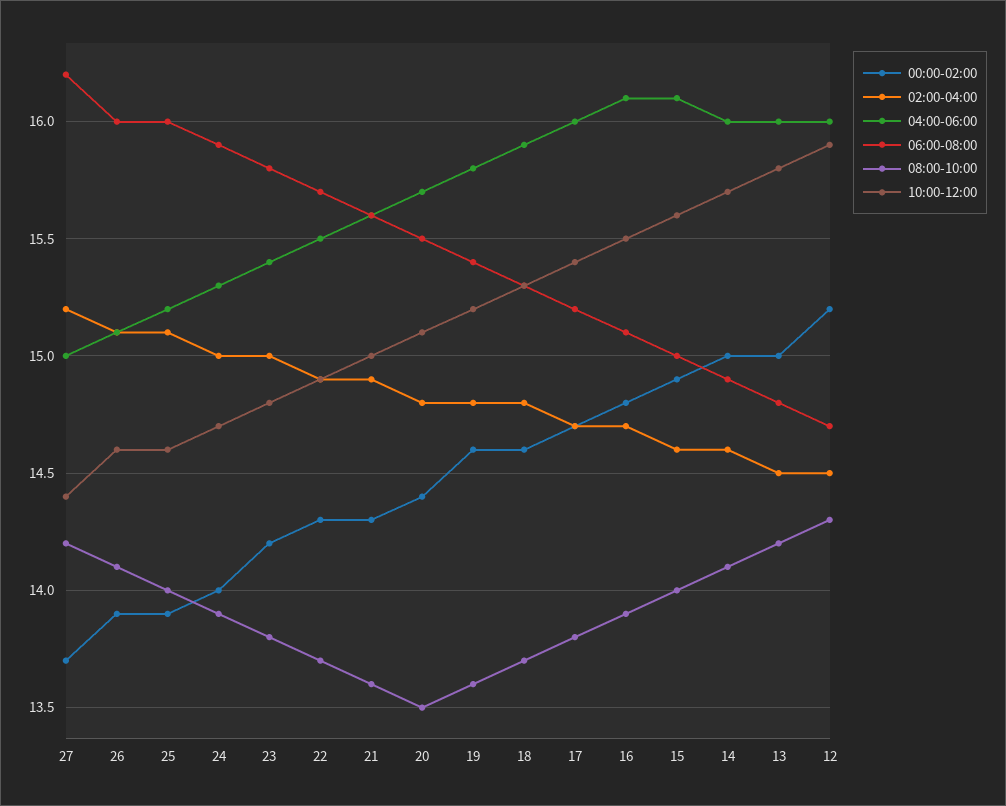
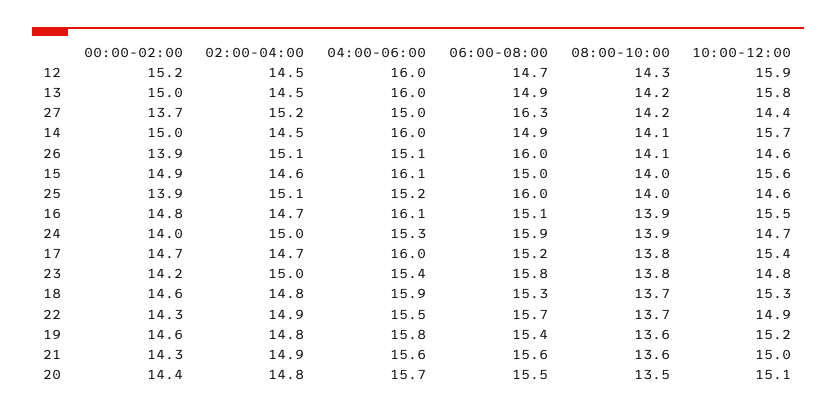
06:00-08:00, 27: 16.2 -> 16.3
02:00-04:00, 14: 14.6 -> 14.5
06:00-08:00, 13: 14.8 -> 14.9

